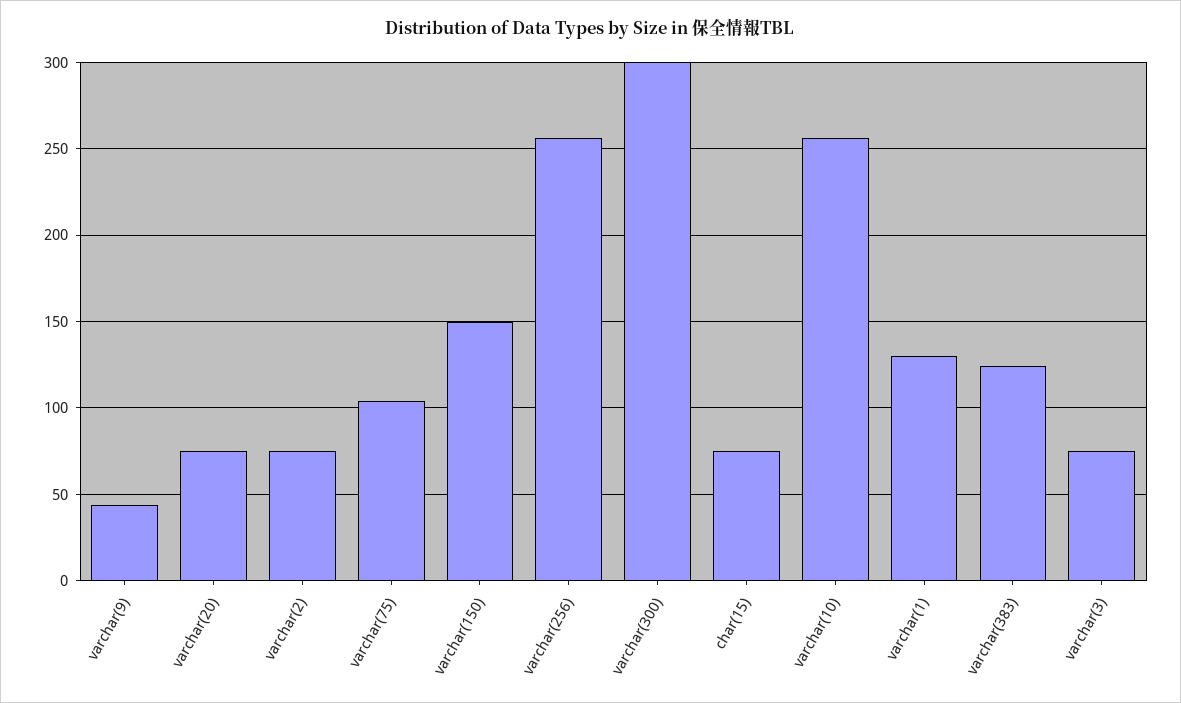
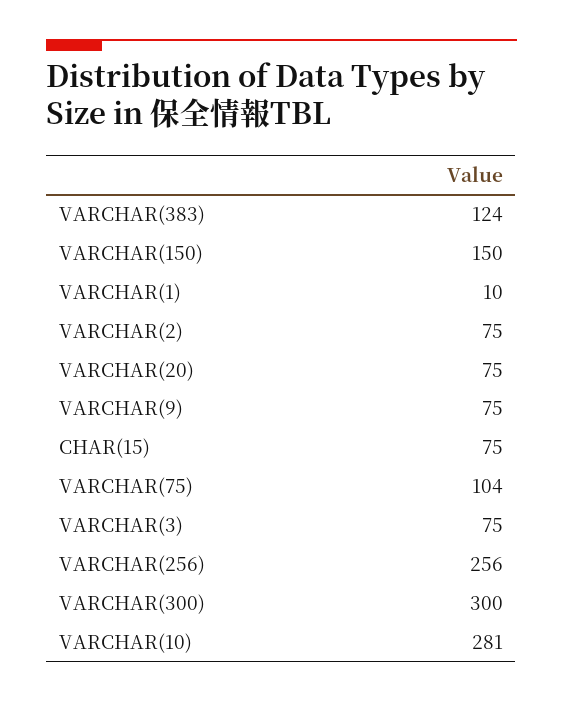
varchar(9): 45 -> 75
varchar(10): 255 -> 281
varchar(1): 130 -> 10

